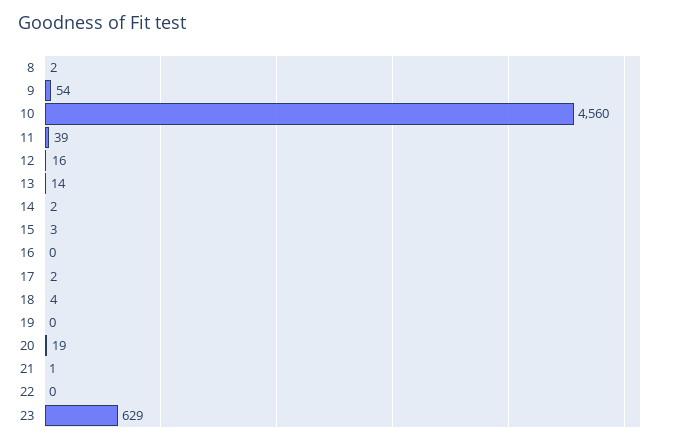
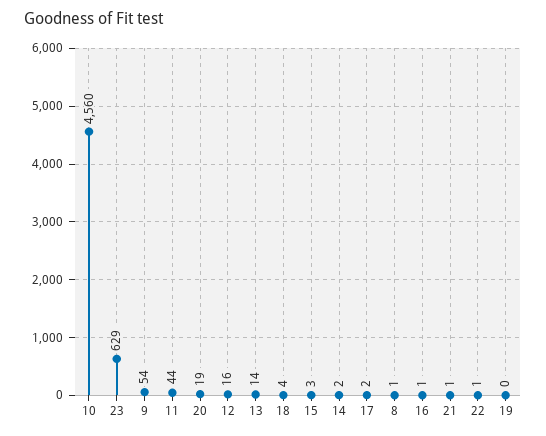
8: 2 -> 1
11: 39 -> 44
16: 0 -> 1
22: 0 -> 1

